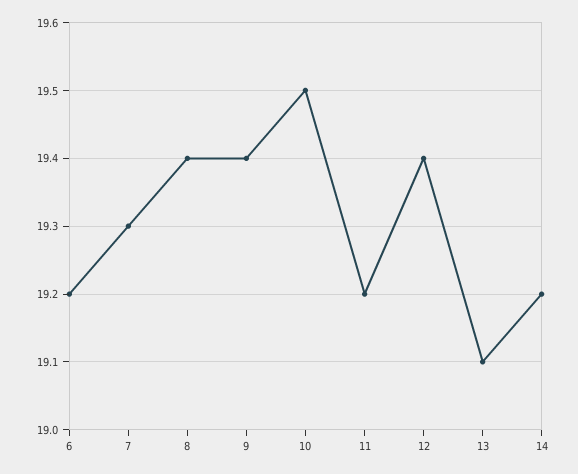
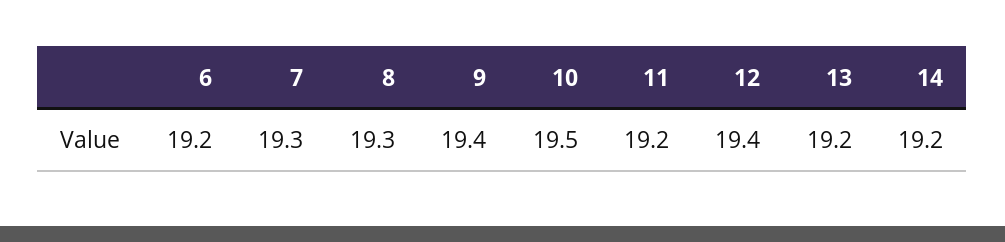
8: 19.4 -> 19.3
13: 19.1 -> 19.2

